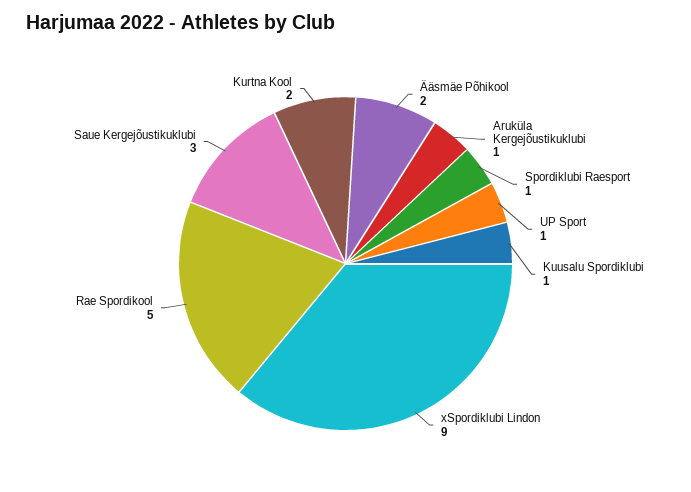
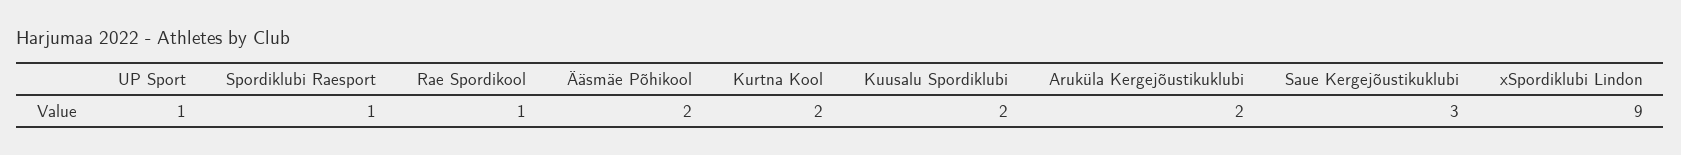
Aruküla Kergejõustikuklubi: 1 -> 2
Kuusalu Spordiklubi: 1 -> 2
Rae Spordikool: 5 -> 1

